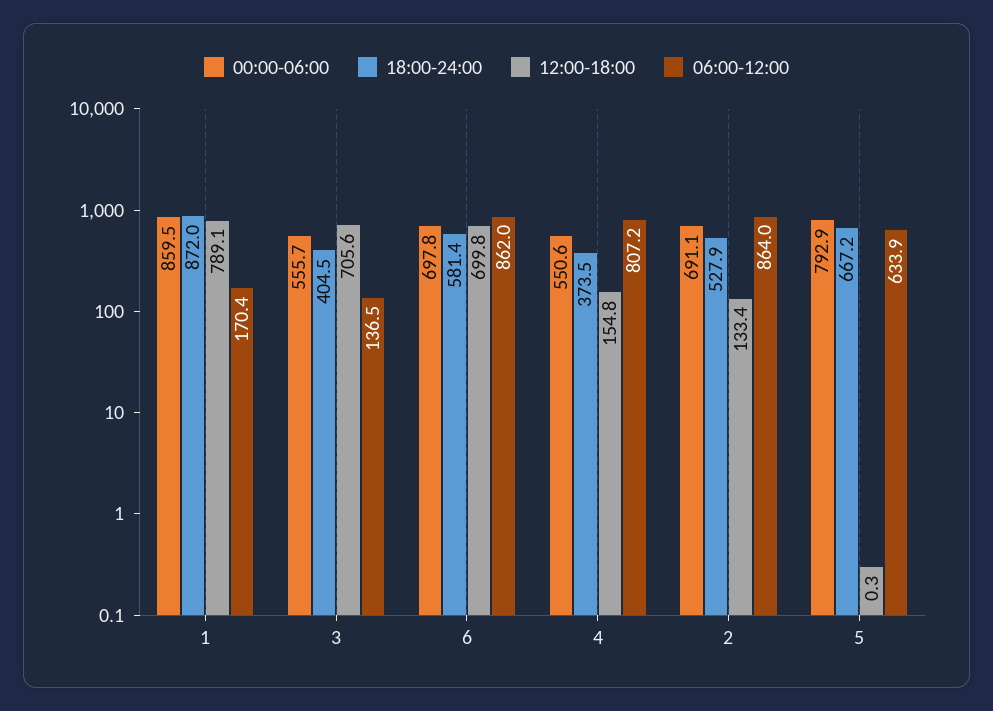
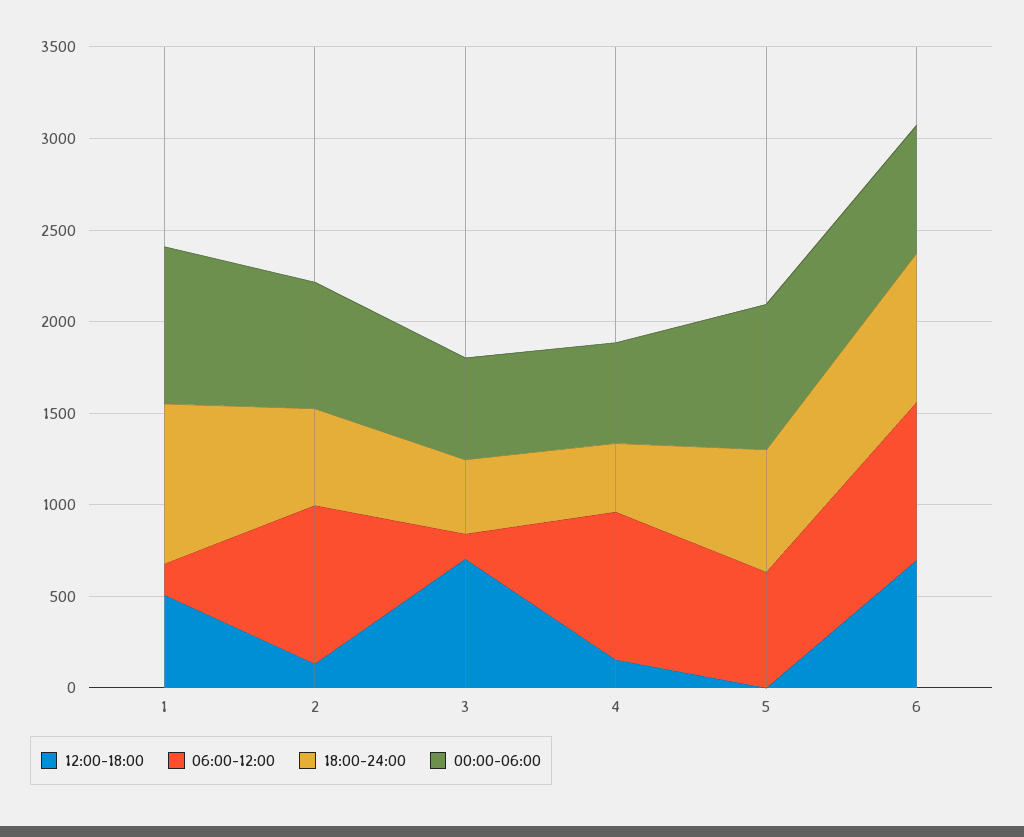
12:00-18:00, 1: 789.1 -> 500
18:00-24:00, 6: 581.4 -> 800

